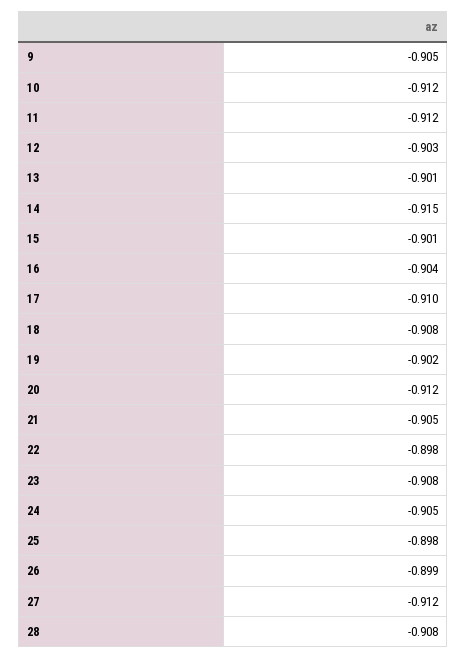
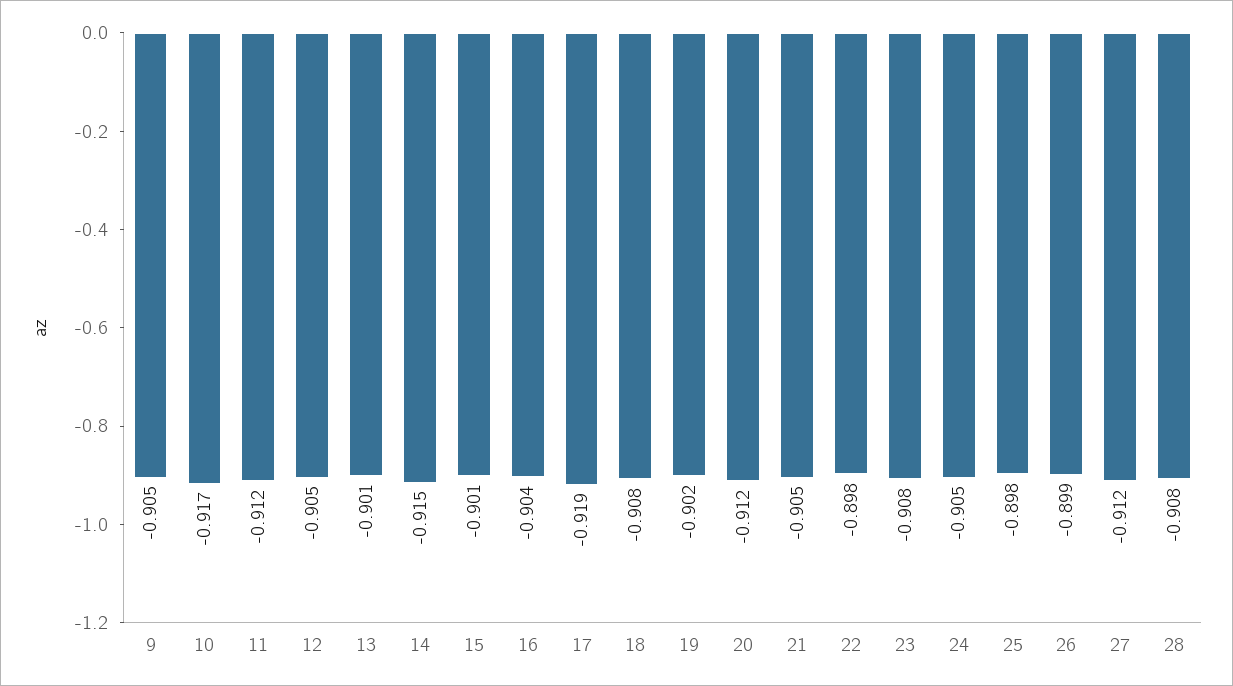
10: -0.912 -> -0.917
12: -0.903 -> -0.905
17: -0.91 -> -0.919

